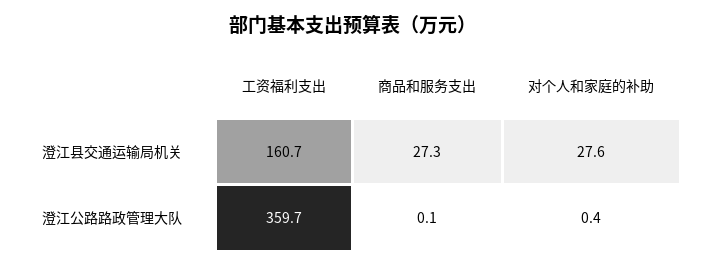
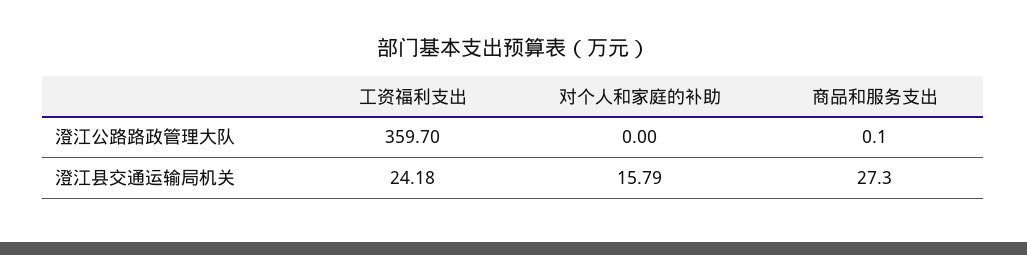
工资福利支出, 澄江县交通运输局机关: 160.7 -> 24.18
对个人和家庭的补助, 澄江县交通运输局机关: 27.6 -> 15.79
对个人和家庭的补助, 澄江公路路政管理大队: 0.4 -> 0

